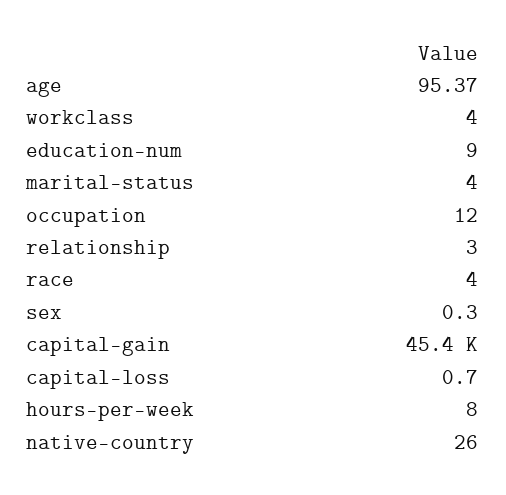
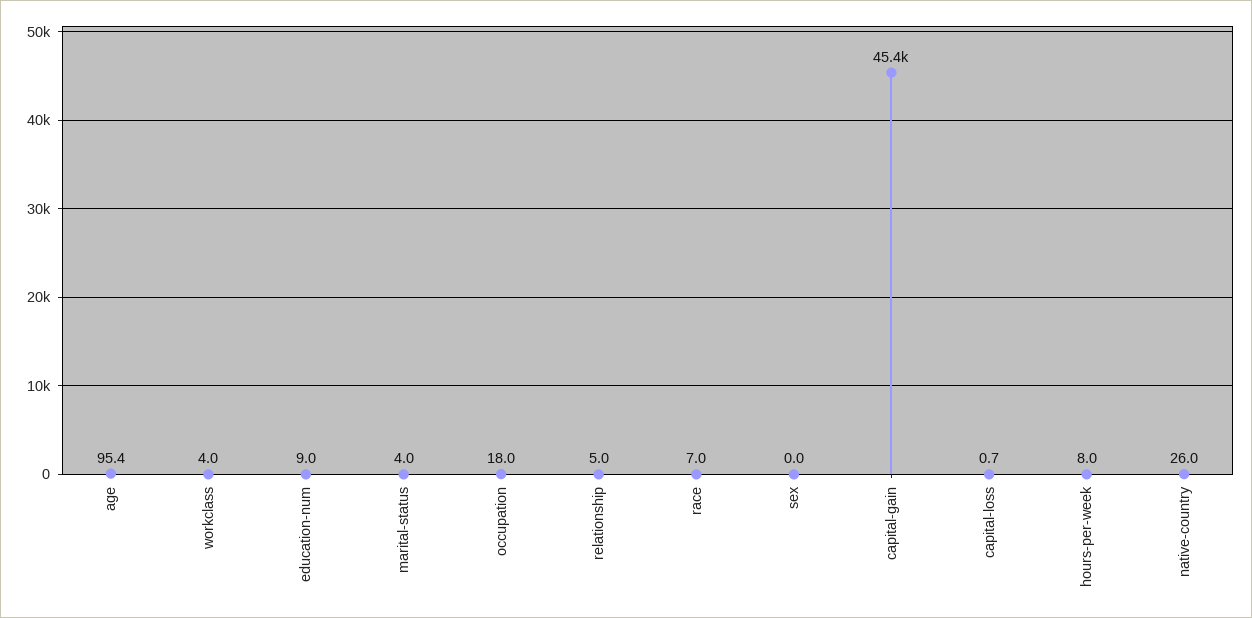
occupation: 12 -> 18
relationship: 3 -> 5
race: 4 -> 7
sex: 0.3 -> 0

